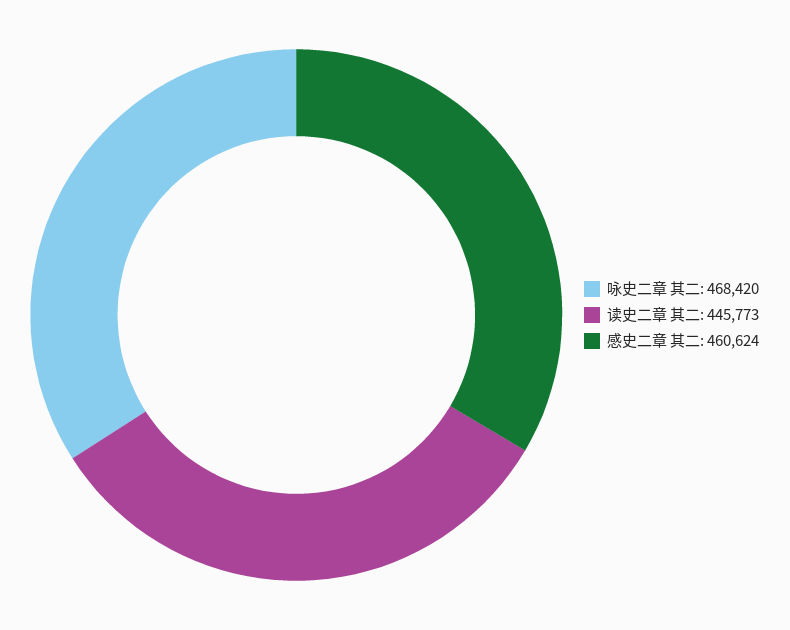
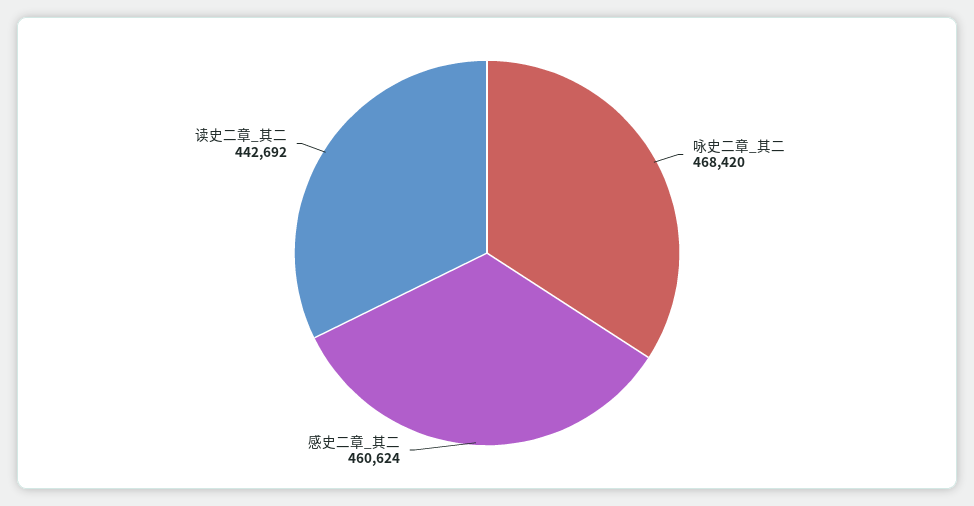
读史二章 其二: 445773 -> 442692

